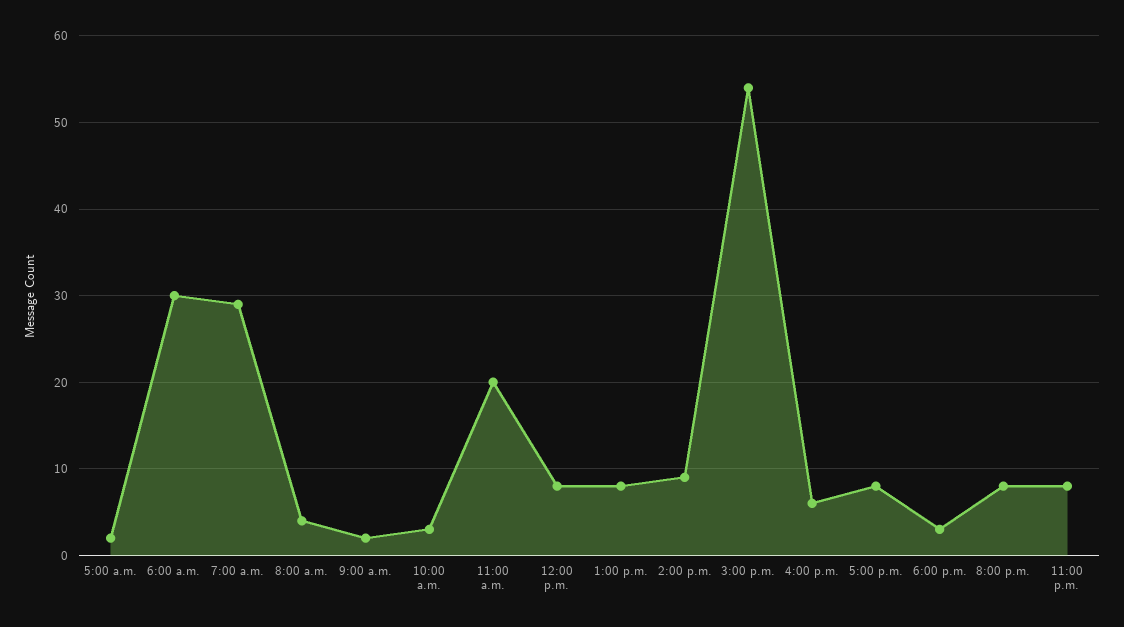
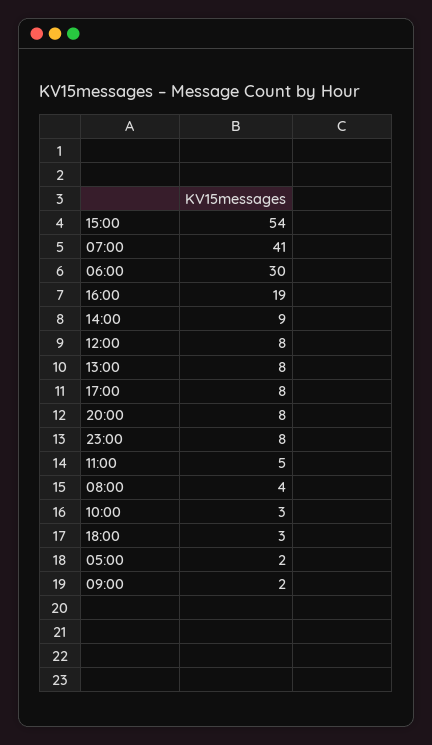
7:00 a.m.: 29 -> 41
11:00 a.m.: 20 -> 5
4:00 p.m.: 6 -> 19

